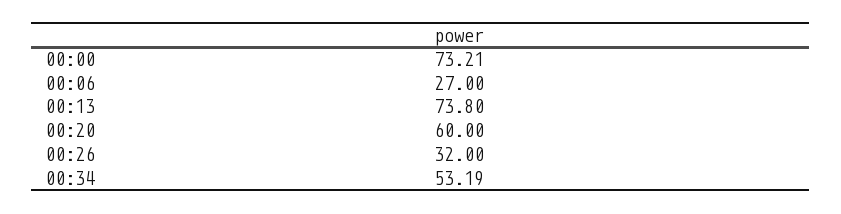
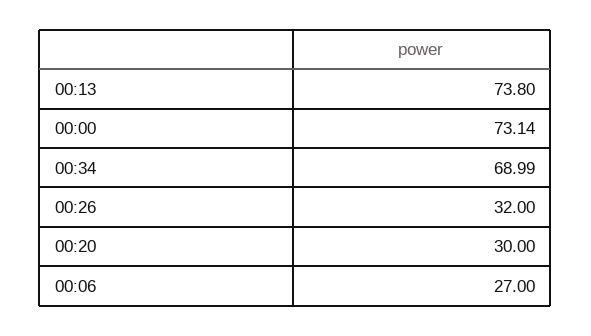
00:00: 73.21 -> 73.14
00:20: 60 -> 30
00:34: 53.19 -> 68.99

